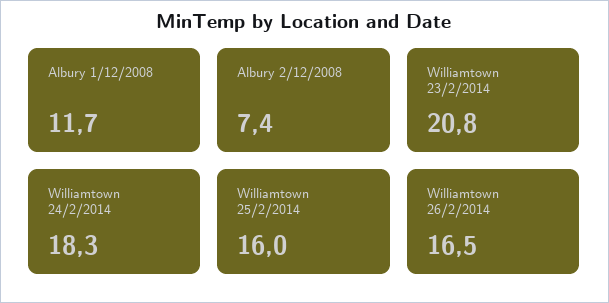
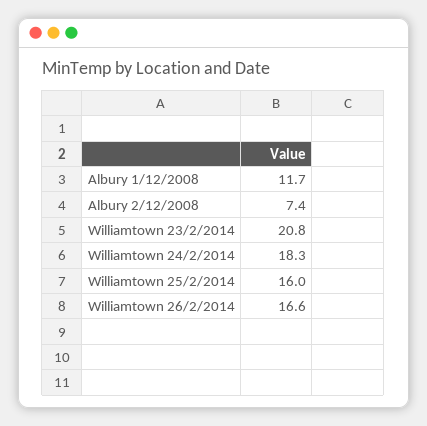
Williamtown 26/2/2014: 16.5 -> 16.6

